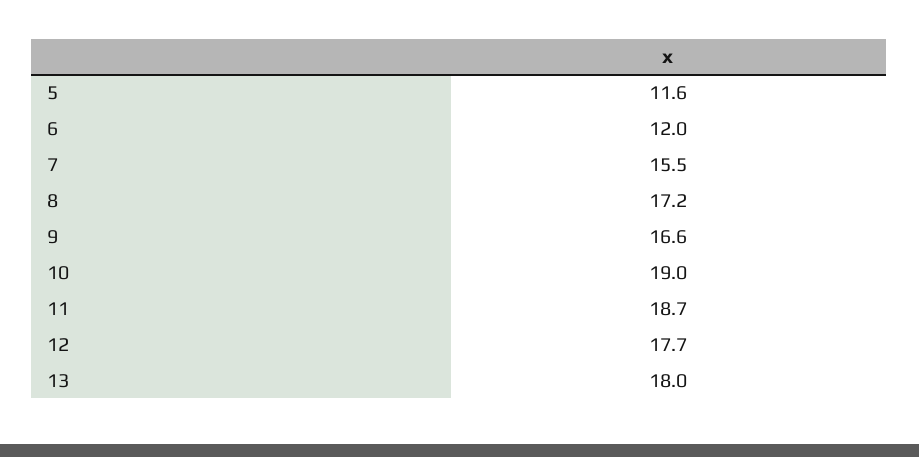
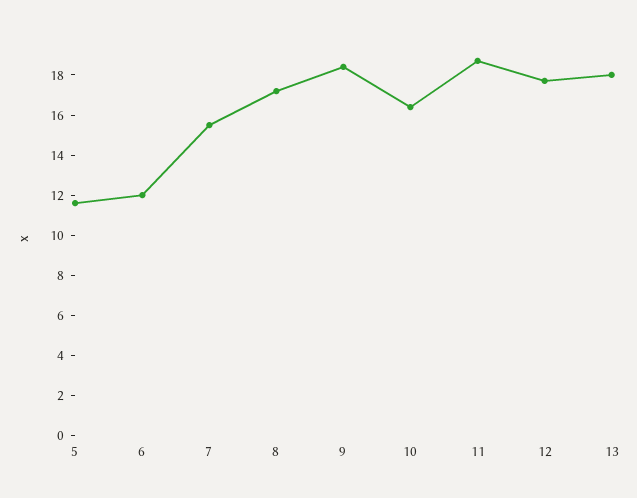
9: 16.6 -> 18.5
10: 19 -> 16.5

